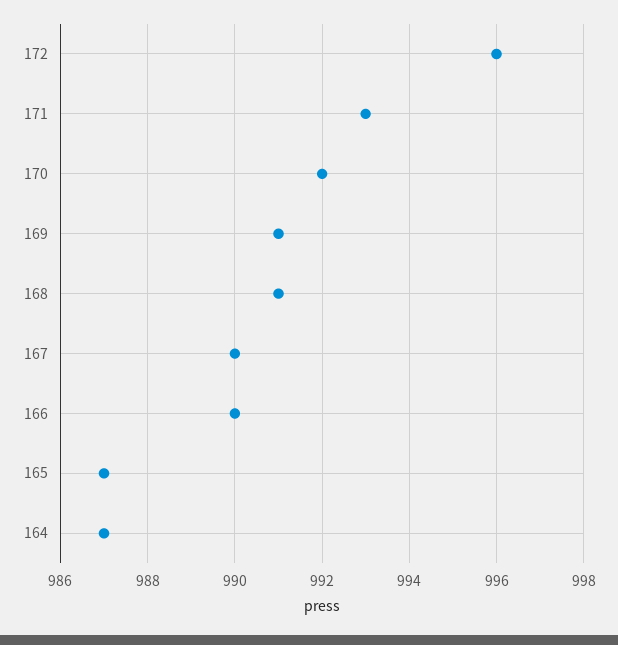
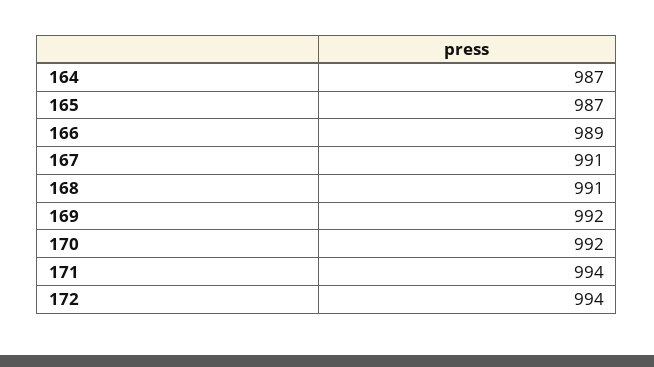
172: 996 -> 994
171: 993 -> 994
169: 991 -> 992
167: 990 -> 991
166: 990 -> 989

